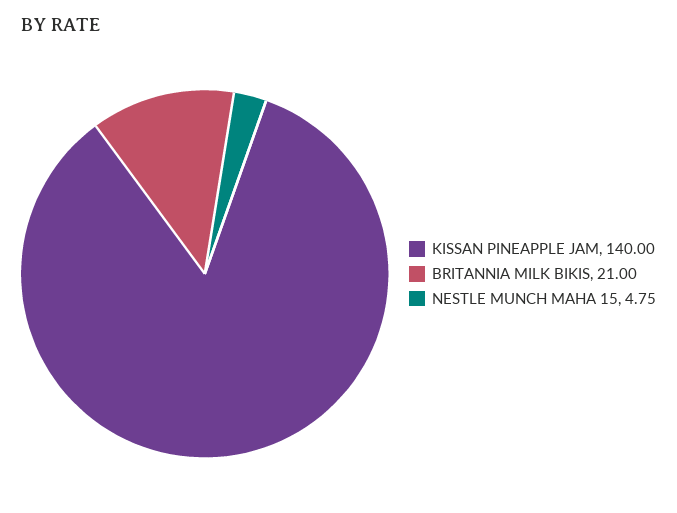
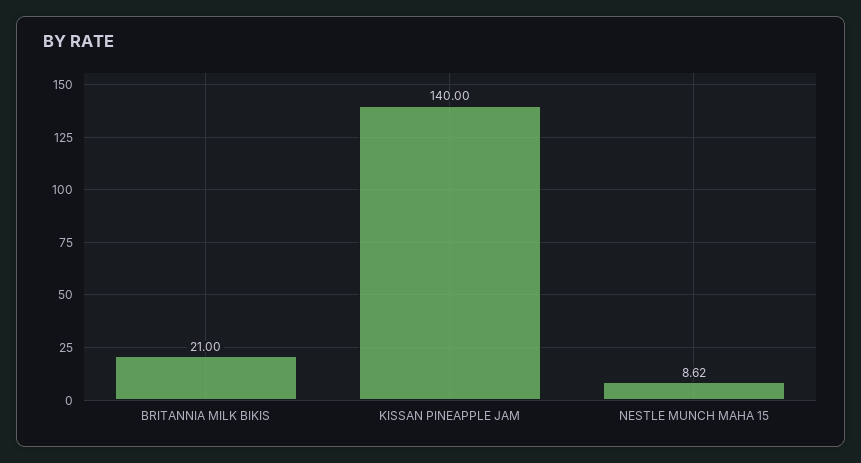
NESTLE MUNCH MAHA 15: 4.75 -> 8.62

